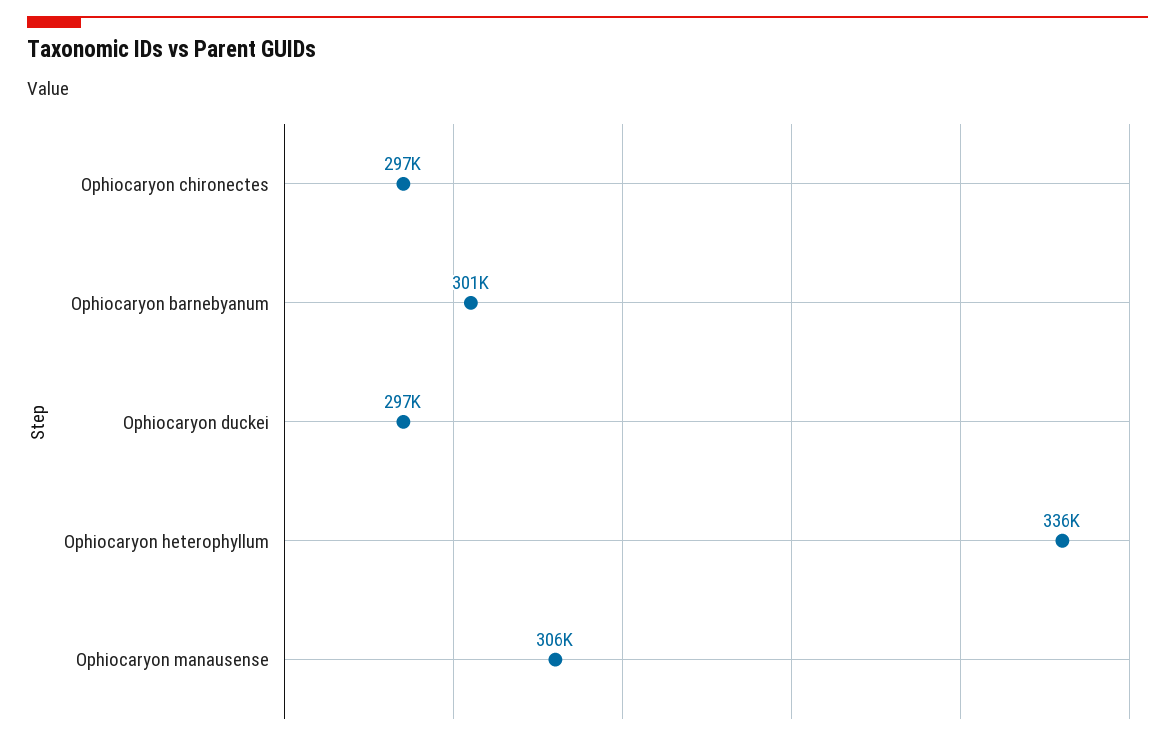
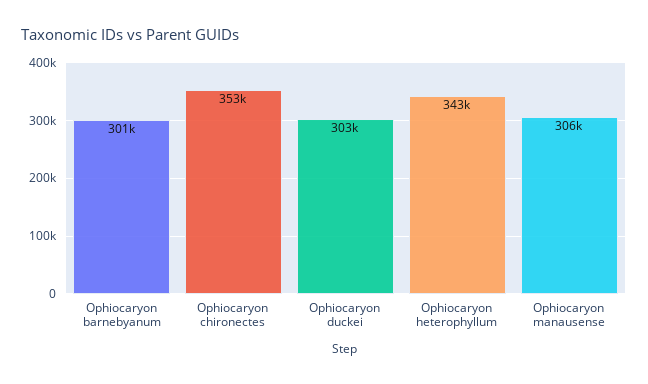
Ophiocaryon chironectes: 297000 -> 353000
Ophiocaryon duckei: 297000 -> 303000
Ophiocaryon heterophyllum: 336000 -> 343000

